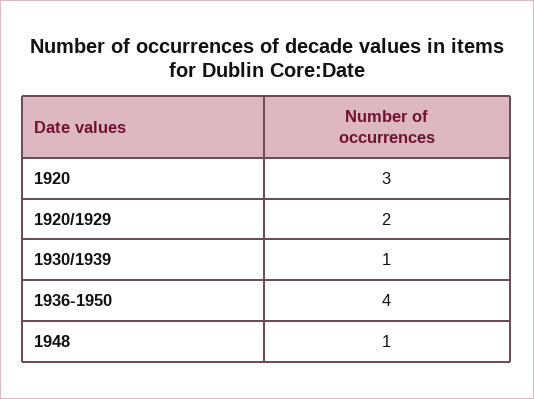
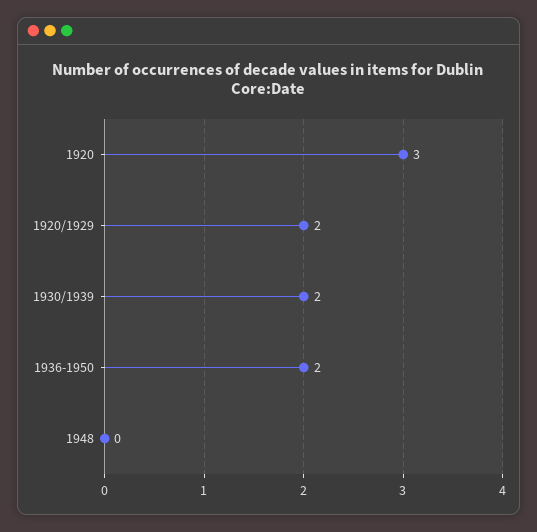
1930/1939: 1 -> 2
1936-1950: 4 -> 2
1948: 1 -> 0

